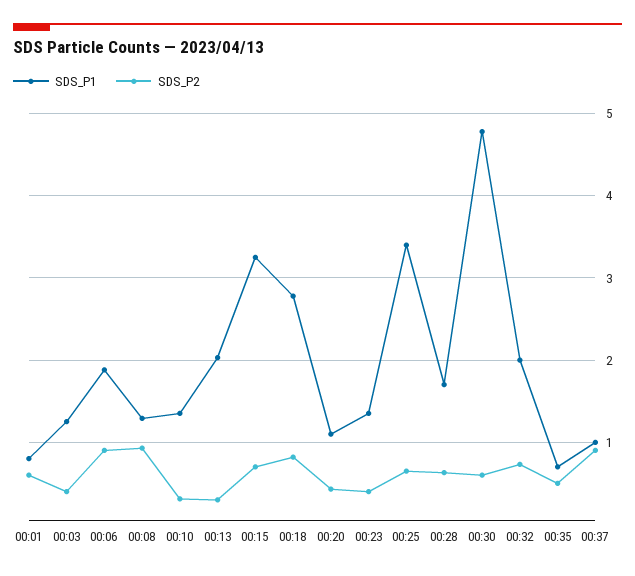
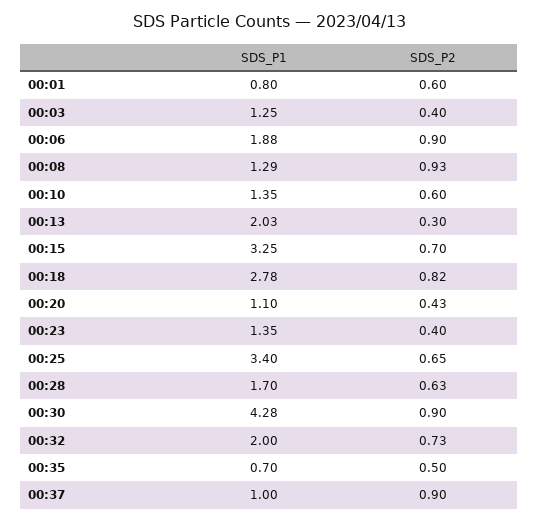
SDS_P2, 00:10: 0.3 -> 0.6
SDS_P1, 00:30: 4.8 -> 4.28
SDS_P2, 00:30: 0.6 -> 0.9

